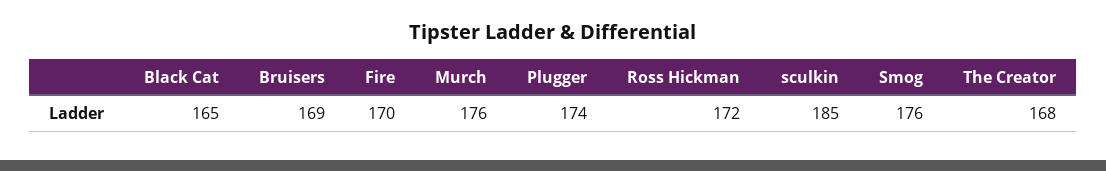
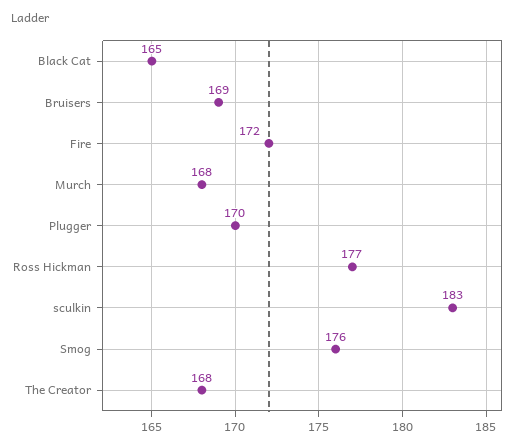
Fire: 170 -> 172
Murch: 176 -> 168
Plugger: 174 -> 170
Ross Hickman: 172 -> 177
sculkin: 185 -> 183

